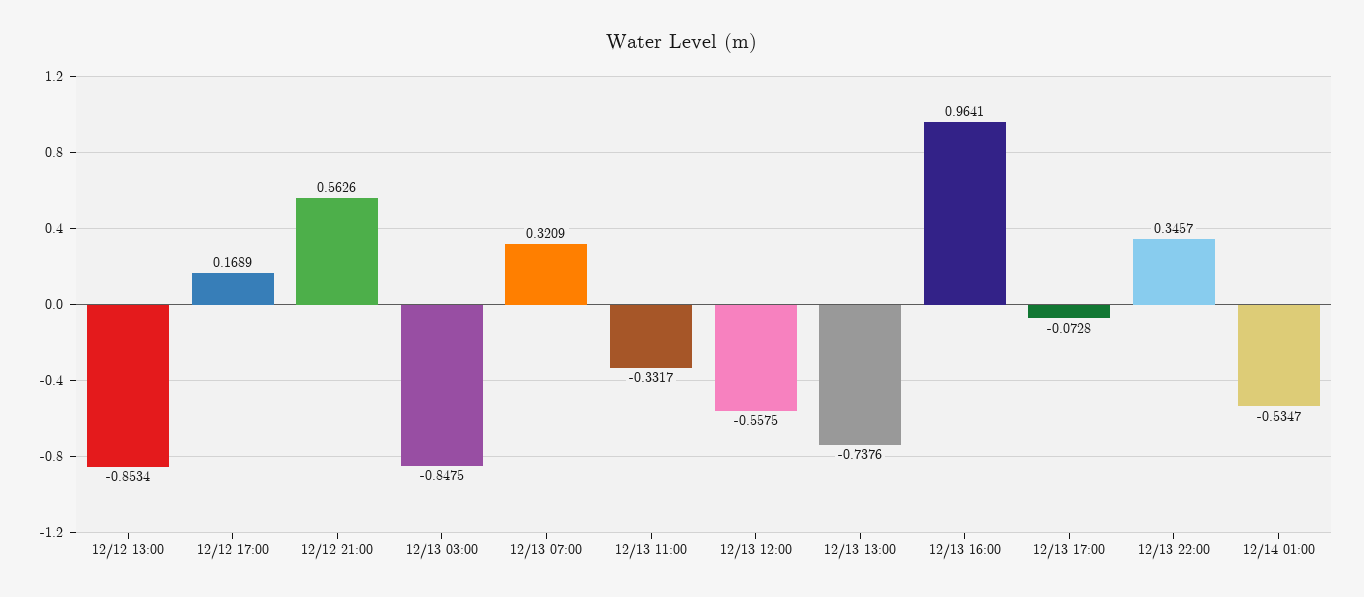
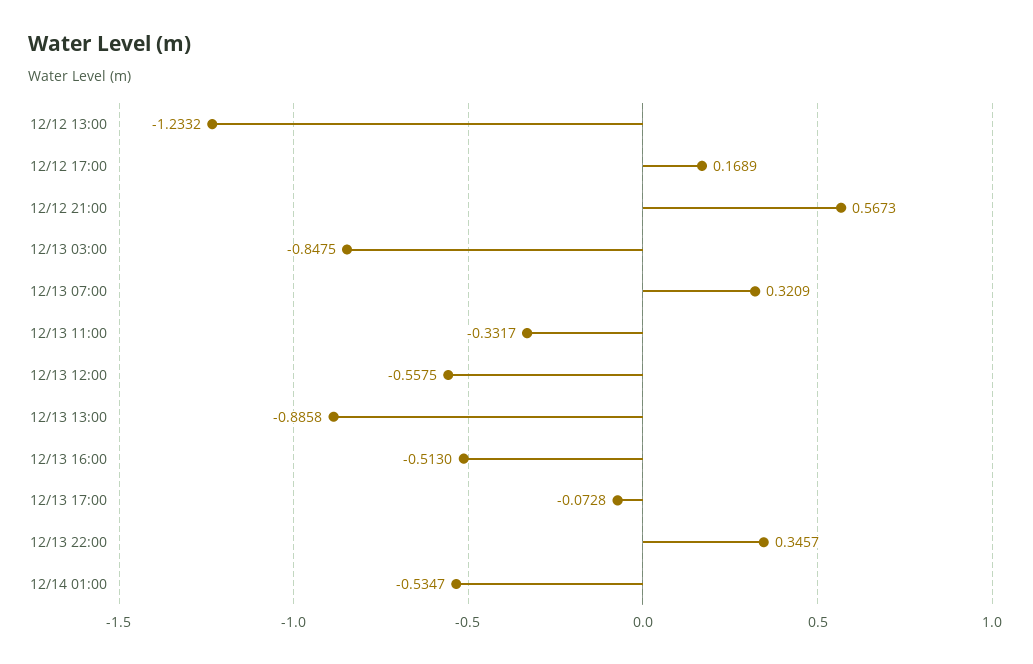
12/12 13:00: -0.8534 -> -1.2332
12/12 21:00: 0.5626 -> 0.5673
12/13 13:00: -0.7376 -> -0.8858
12/13 16:00: 0.9641 -> -0.513

